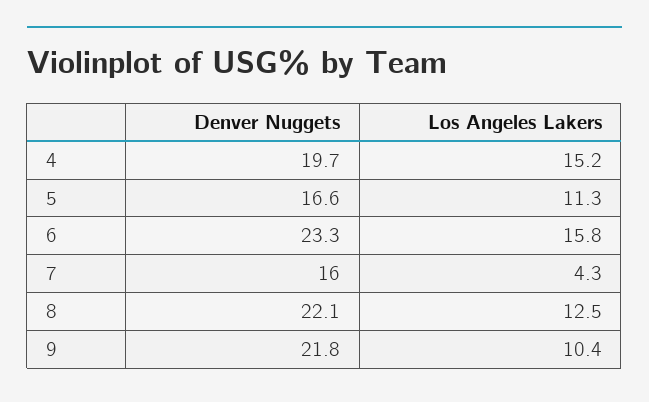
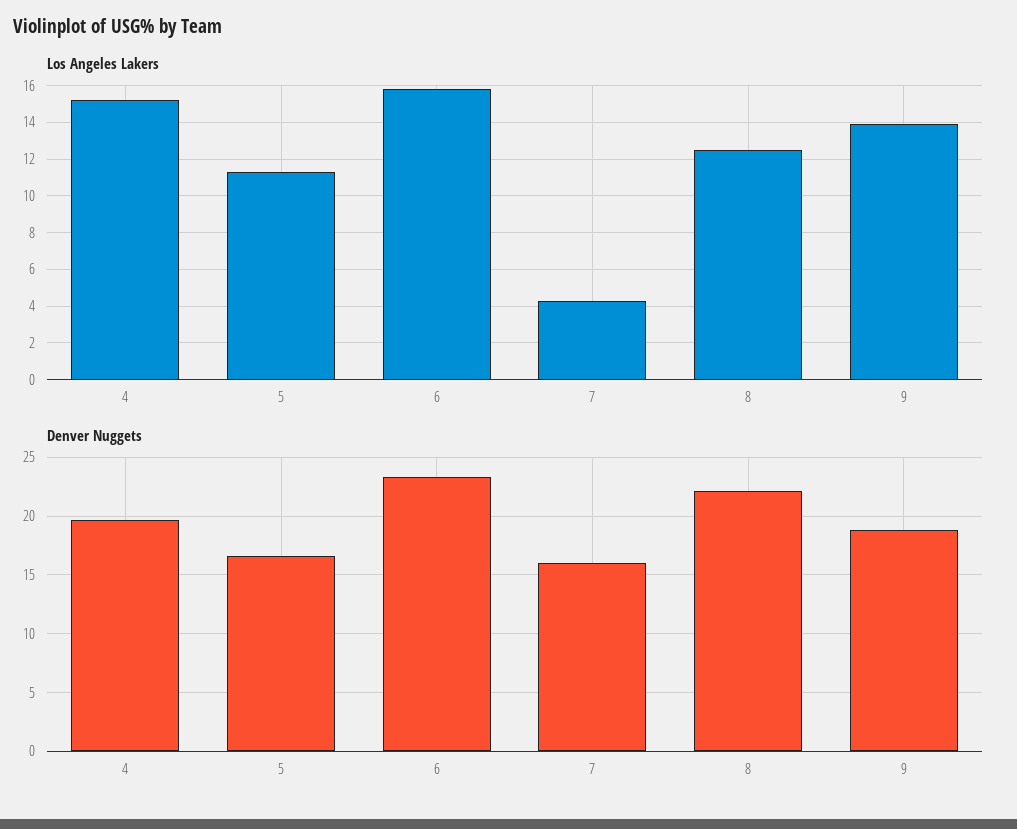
Denver Nuggets, 9: 21.8 -> 19
Los Angeles Lakers, 9: 10.4 -> 14

